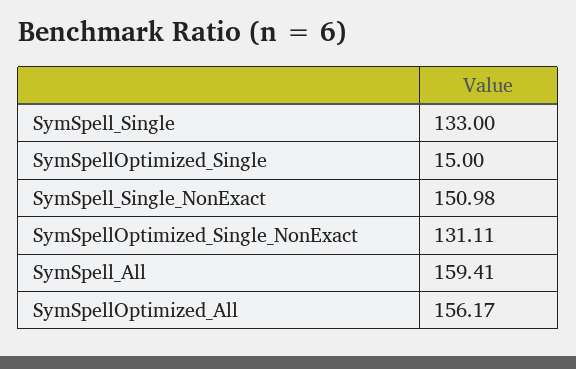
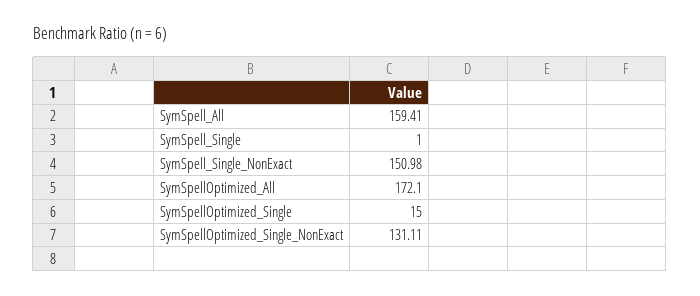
SymSpell_Single: 133 -> 1
SymSpellOptimized_All: 156.17 -> 172.1

